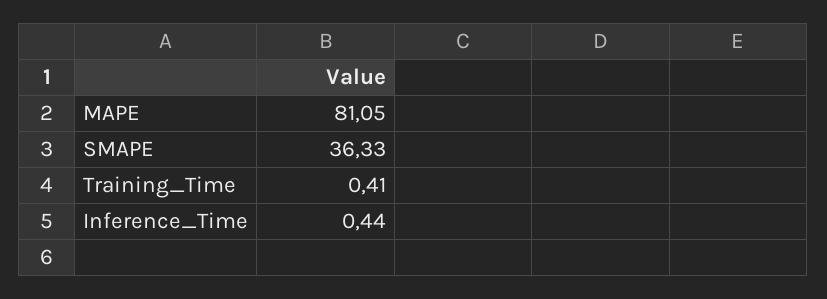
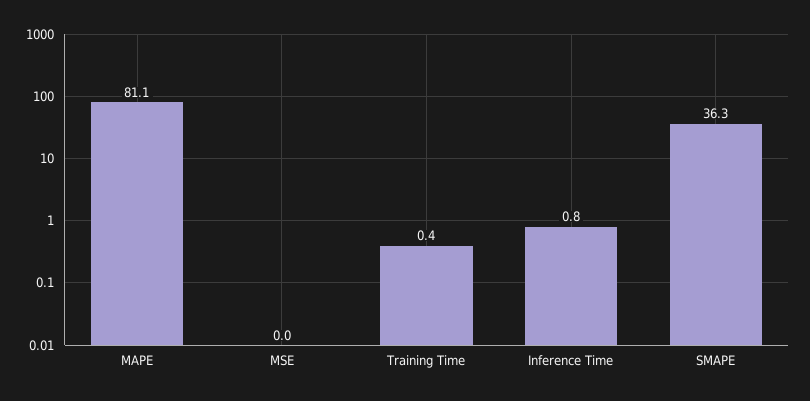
Inference_Time: 0.44 -> 0.8
MSE: none -> 0

